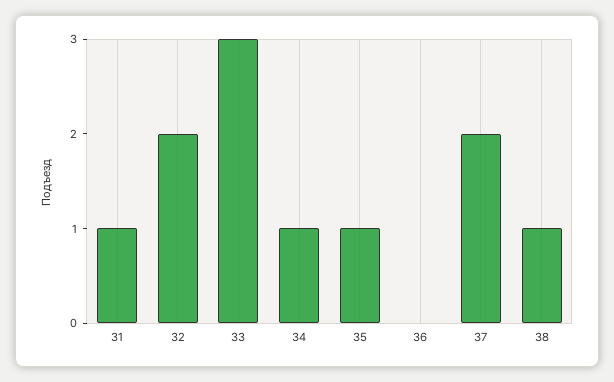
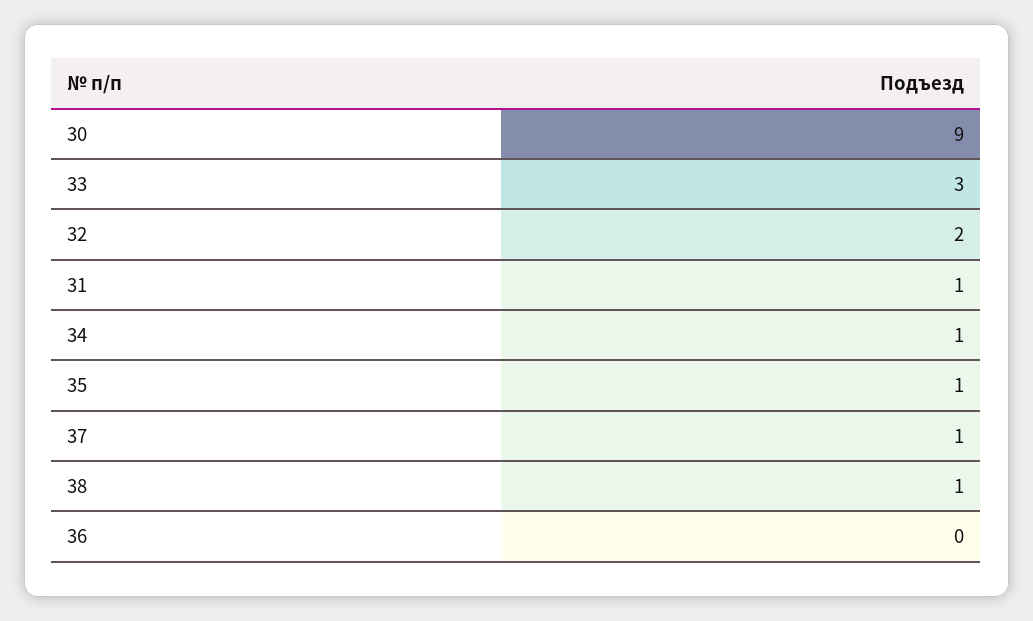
37: 2 -> 1
30: none -> 9

